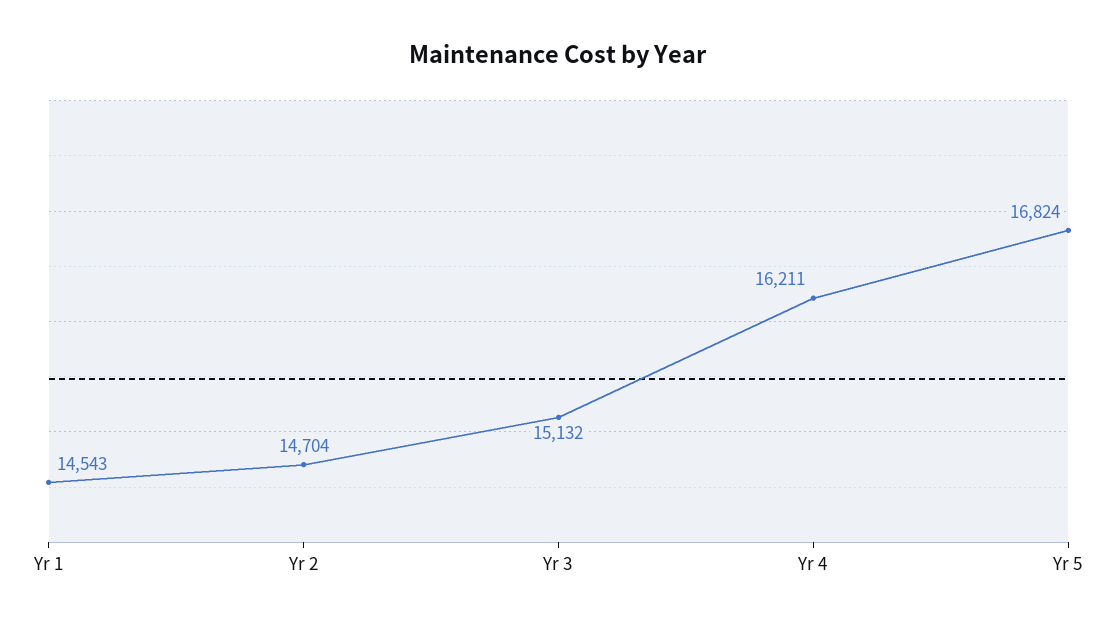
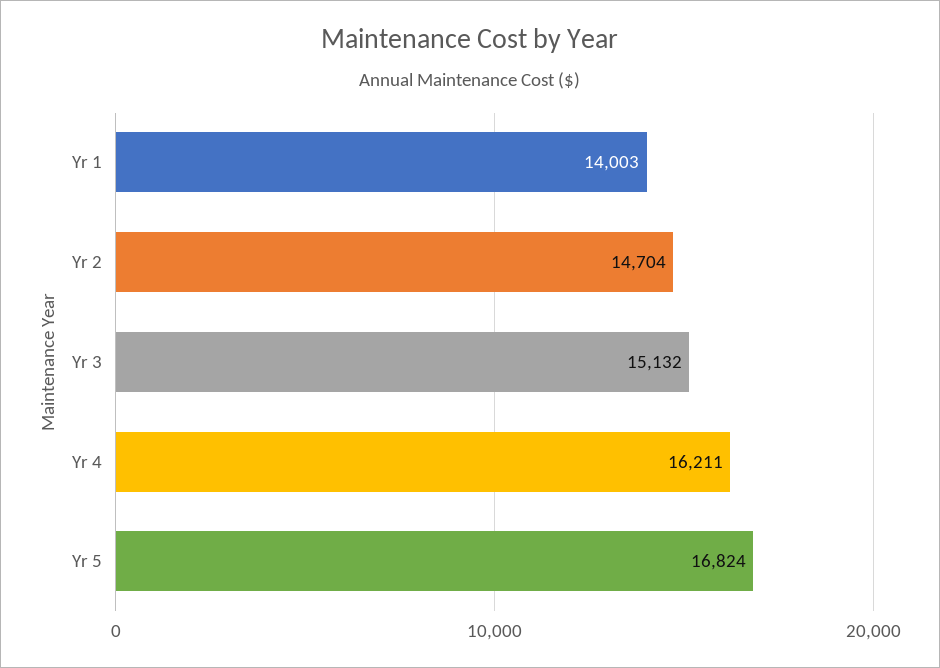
Yr 1: 14543 -> 14003

